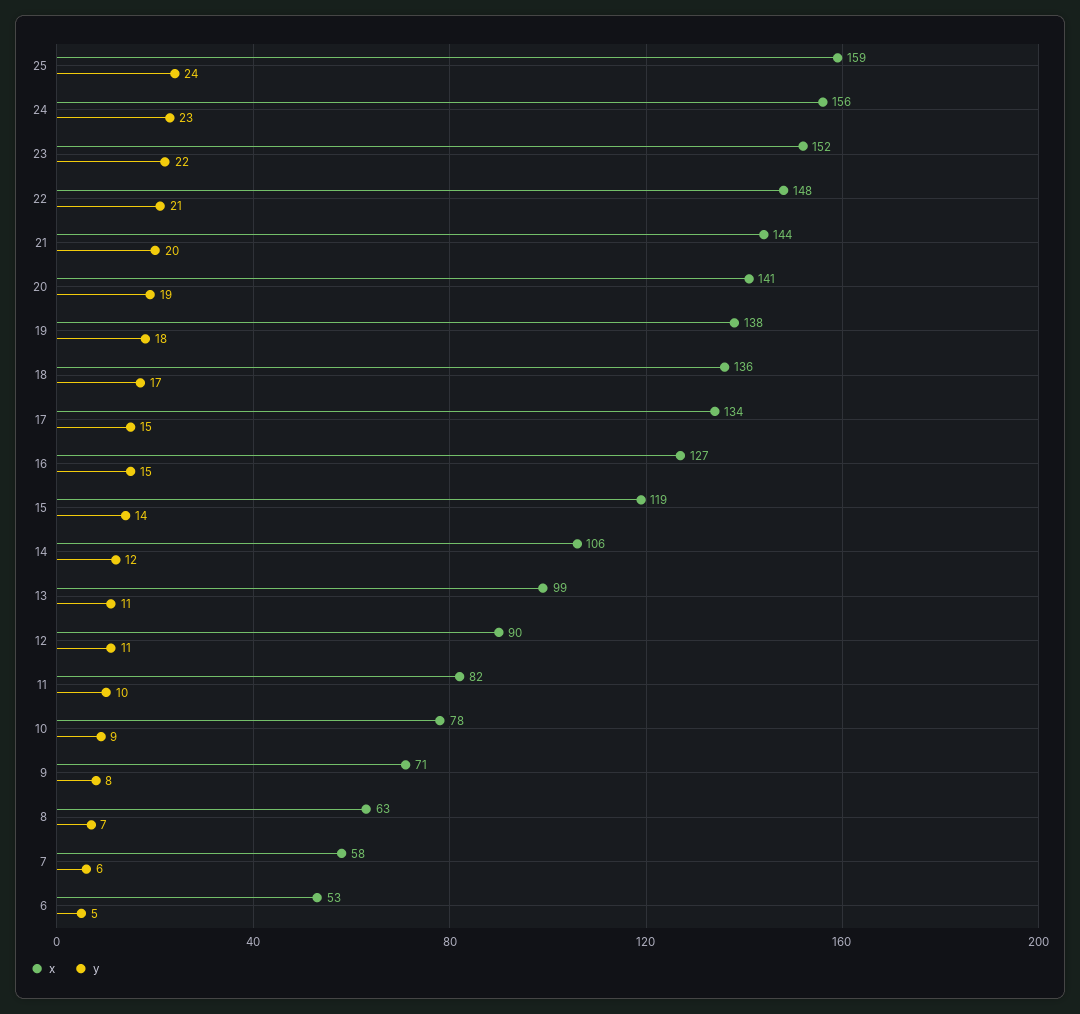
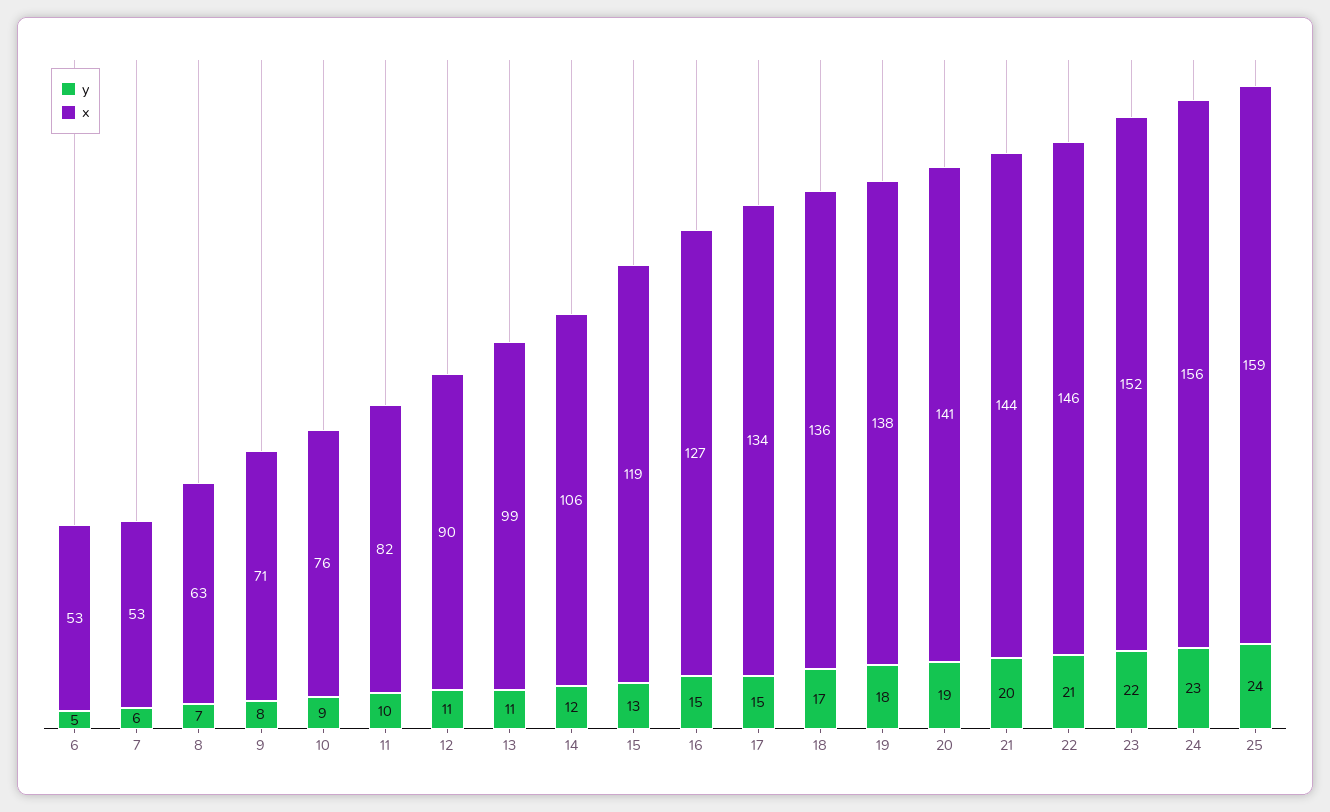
x, 22: 148 -> 146
y, 15: 14 -> 13
x, 10: 78 -> 76
x, 7: 58 -> 53

